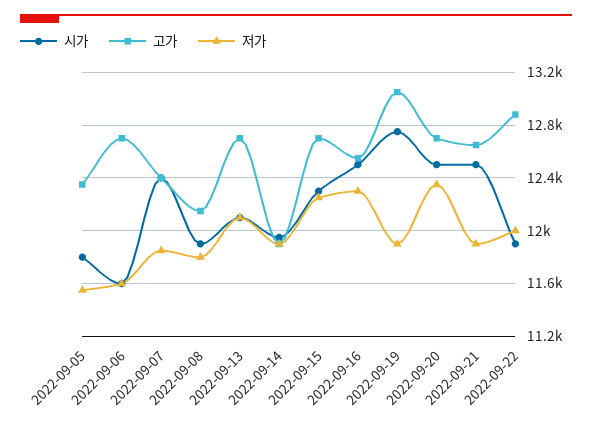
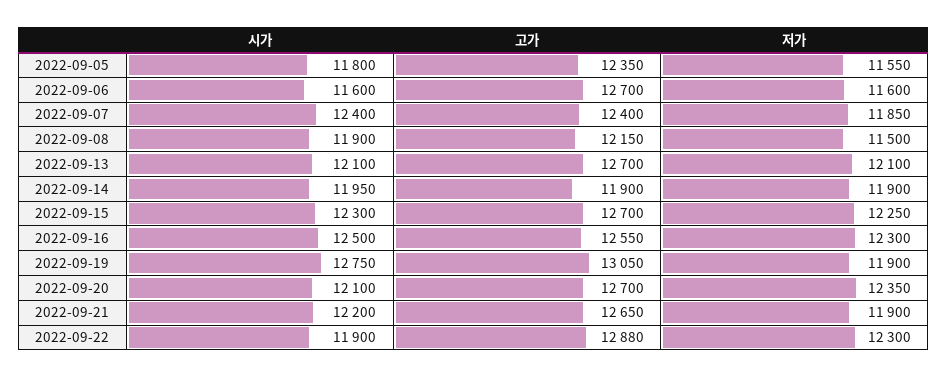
저가, 2022-09-08: 11800 -> 11500
시가, 2022-09-20: 12500 -> 12100
시가, 2022-09-21: 12500 -> 12200
저가, 2022-09-22: 12000 -> 12300

